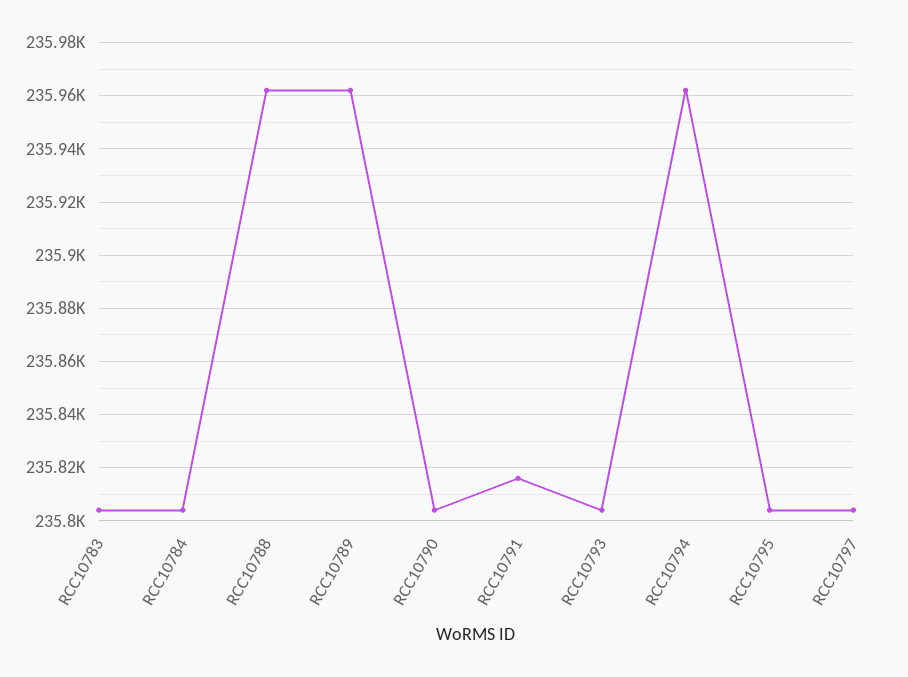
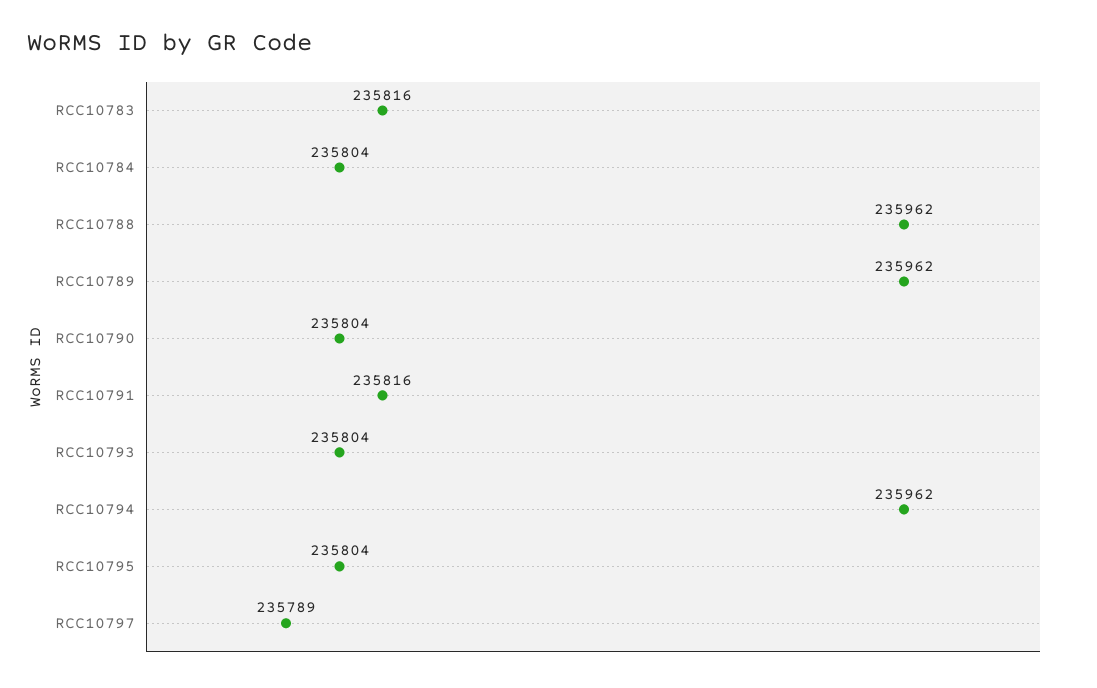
RCC10783: 235805 -> 235816
RCC10797: 235805 -> 235789

